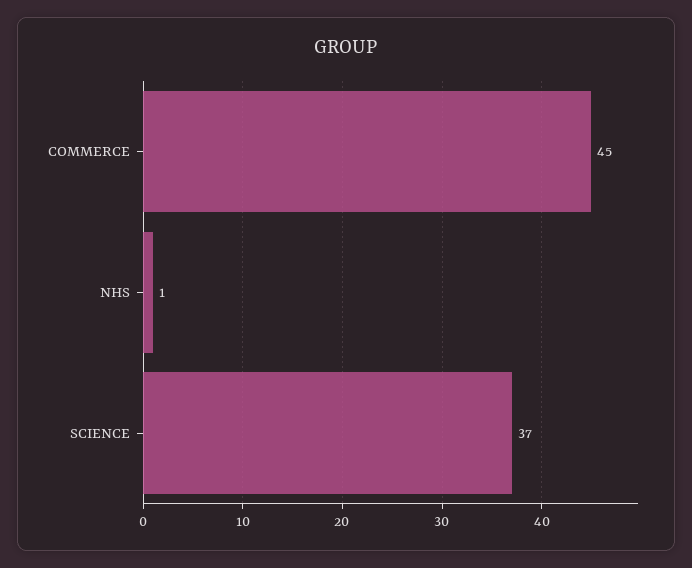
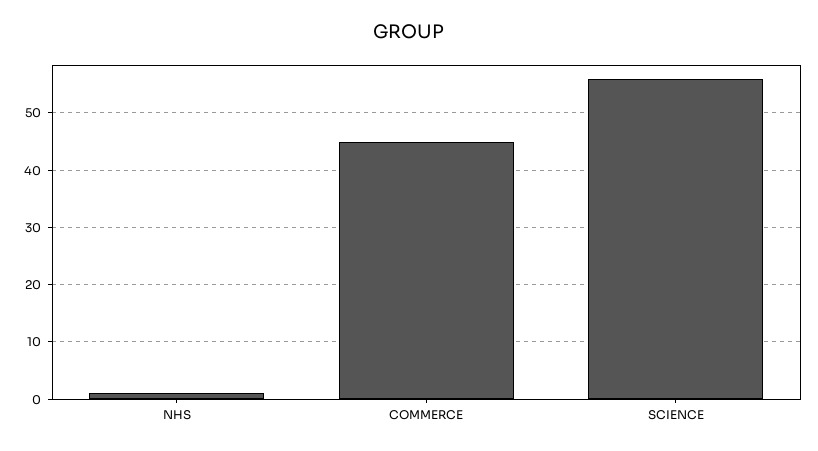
SCIENCE: 37 -> 55

